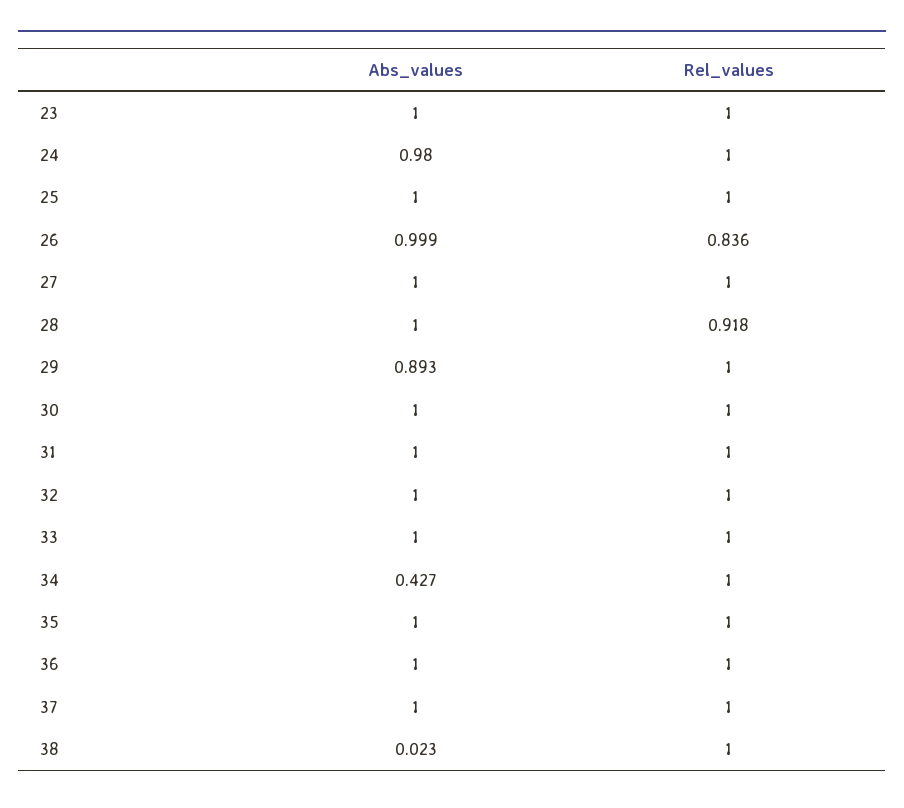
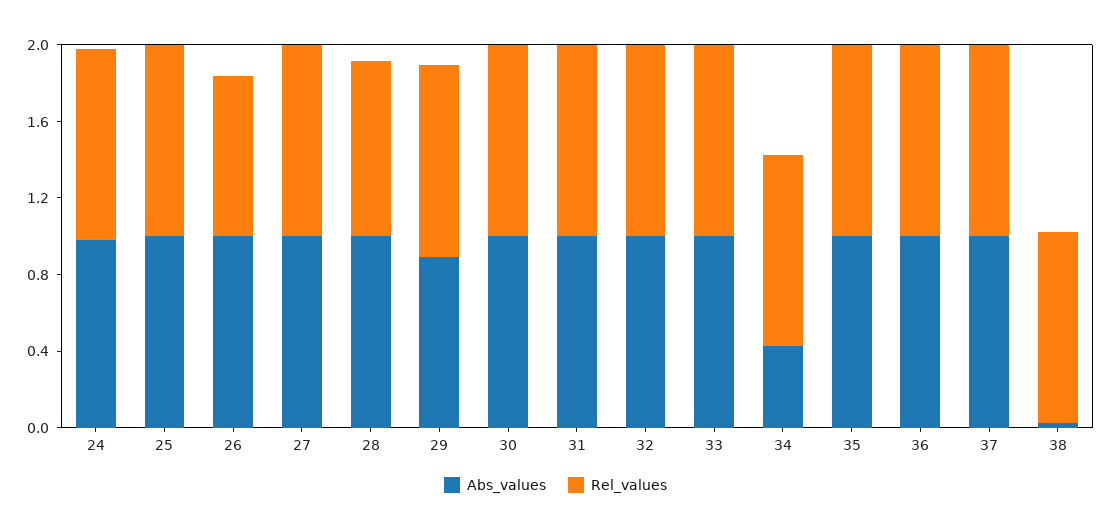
Abs_values, 23: 1 -> none
Rel_values, 23: 1 -> none

